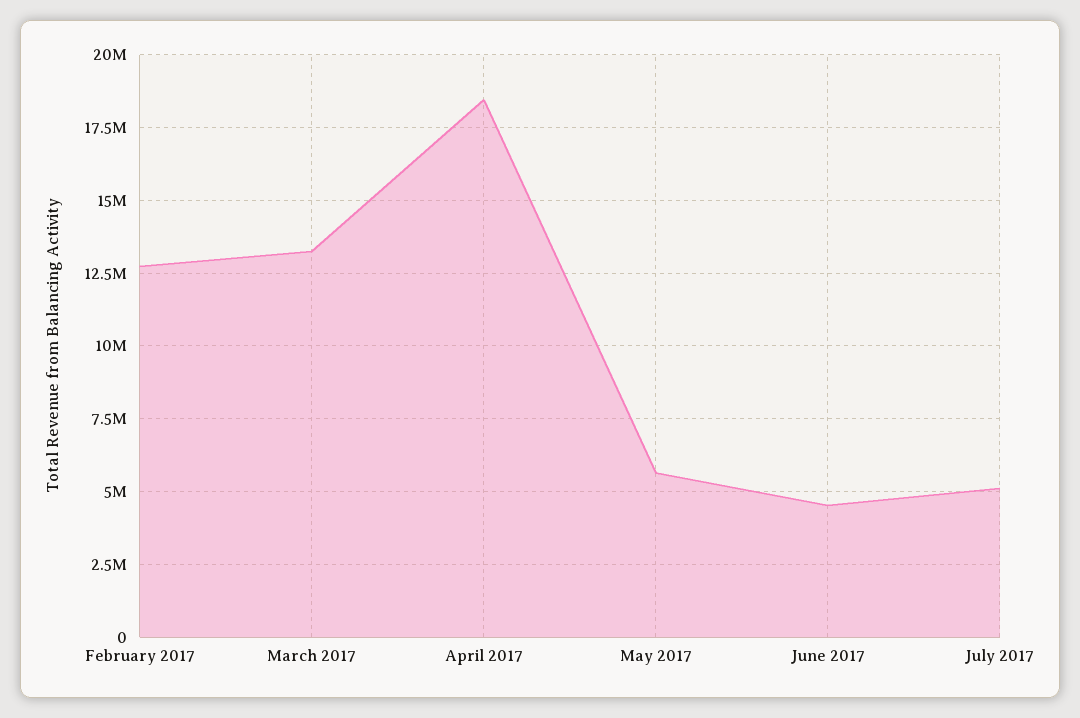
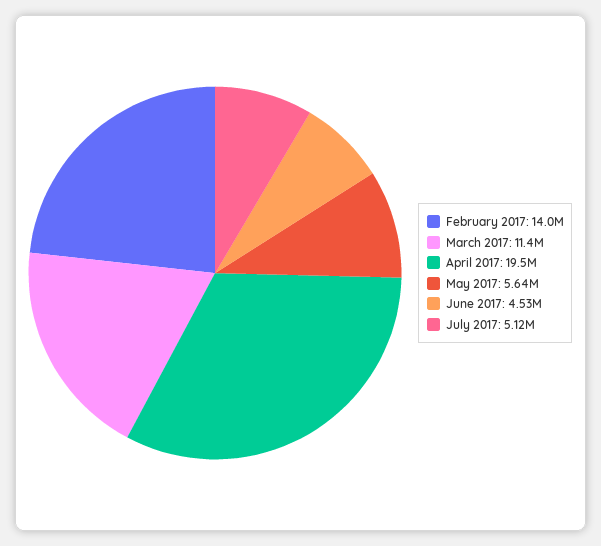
February 2017: 12750000 -> 14000000
March 2017: 13250000 -> 11400000
April 2017: 18500000 -> 19500000

